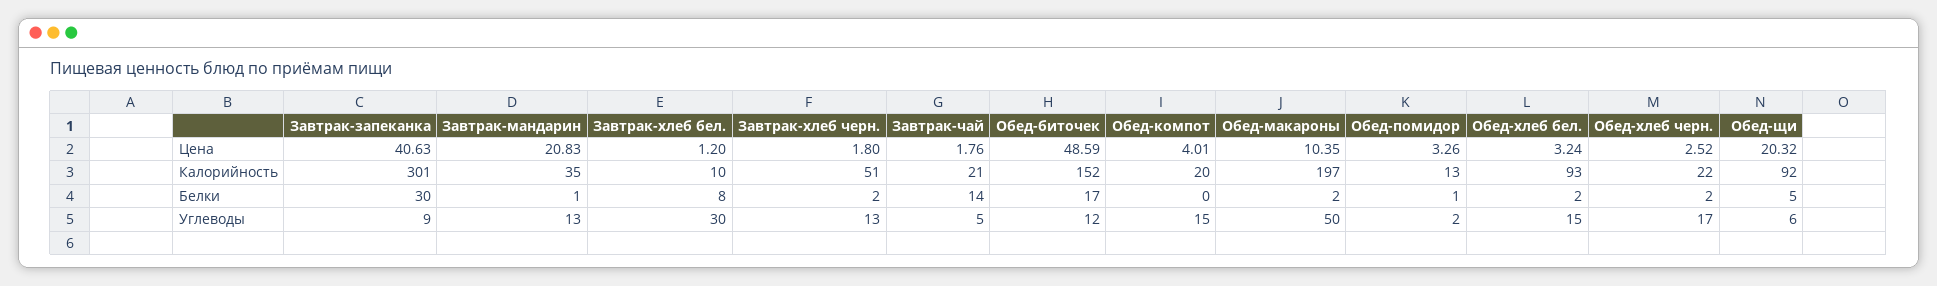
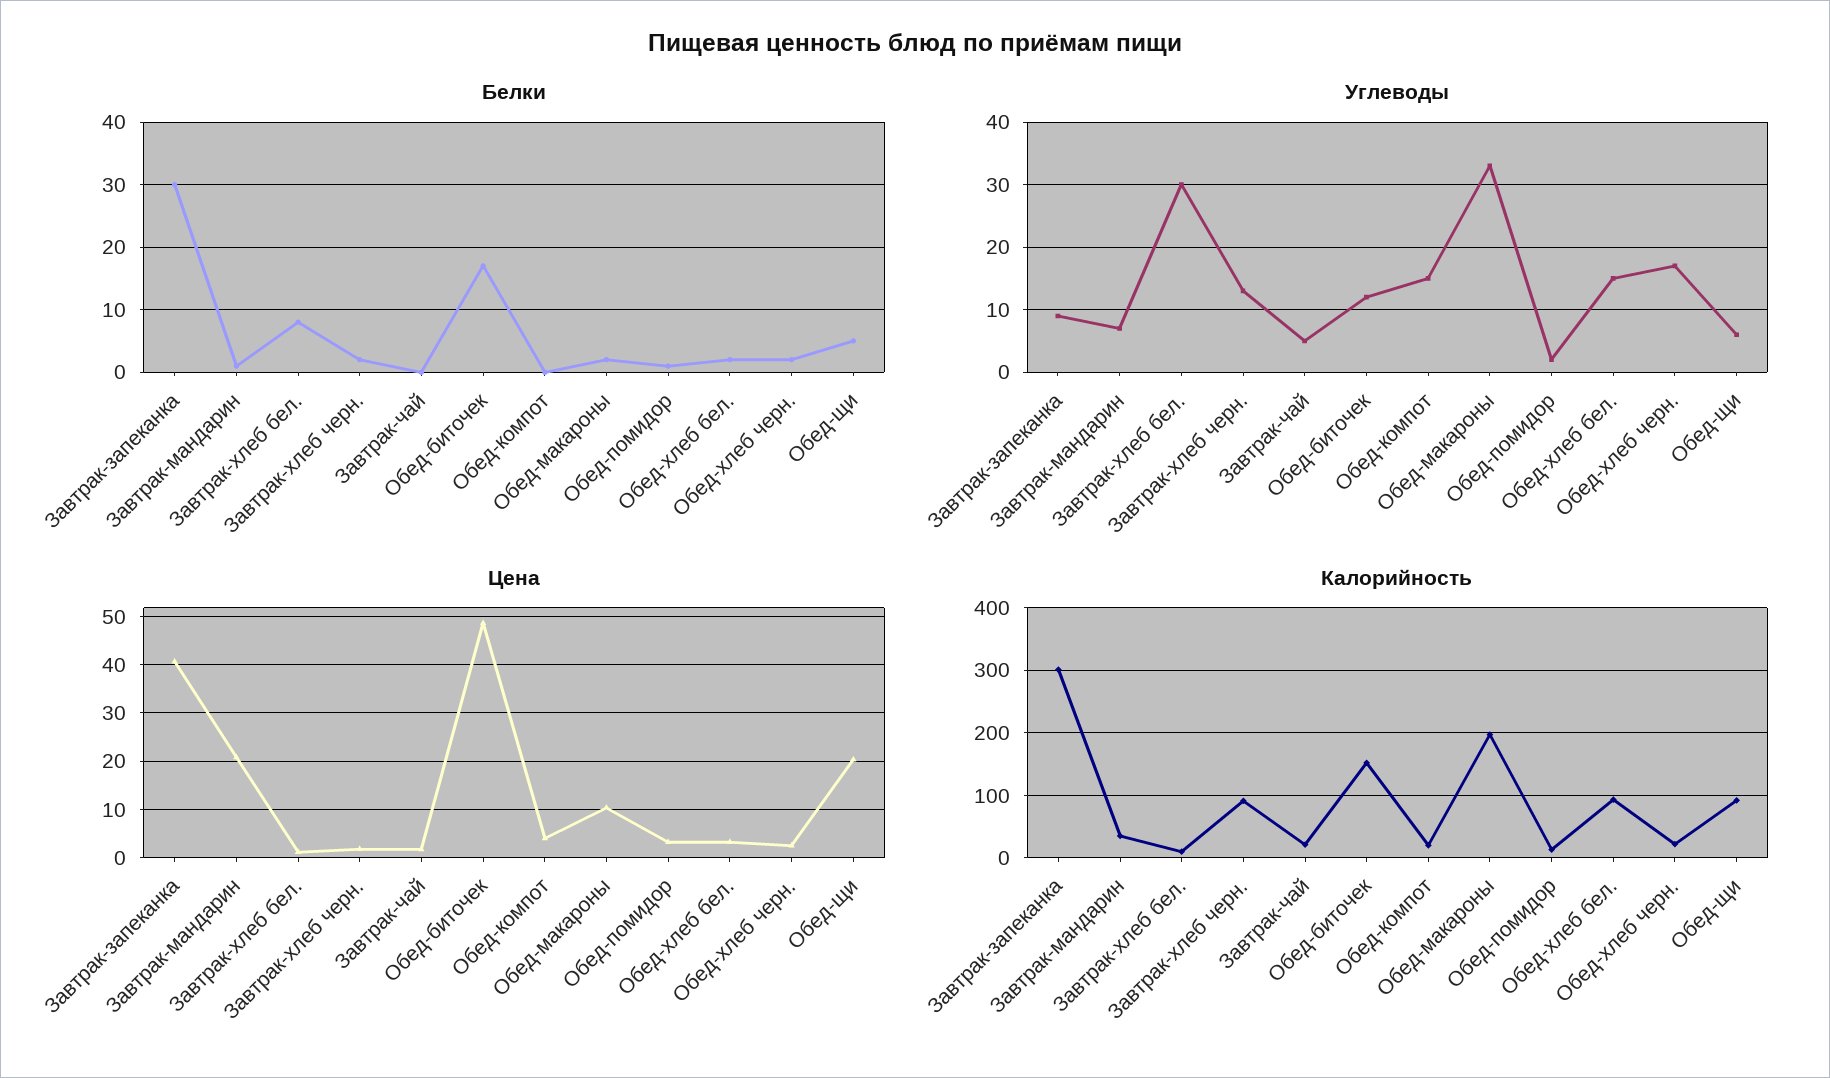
Калорийность, Завтрак-хлеб черн.: 51 -> 90
Белки, Завтрак-чай: 14 -> 0
Углеводы, Завтрак-мандарин: 13 -> 7
Углеводы, Обед-макароны: 50 -> 33

